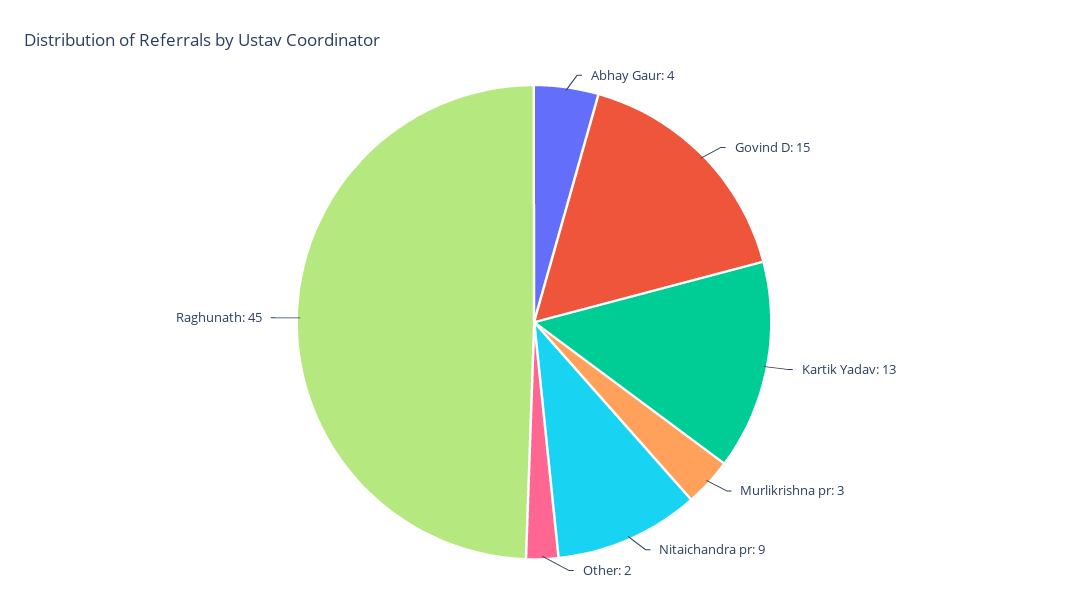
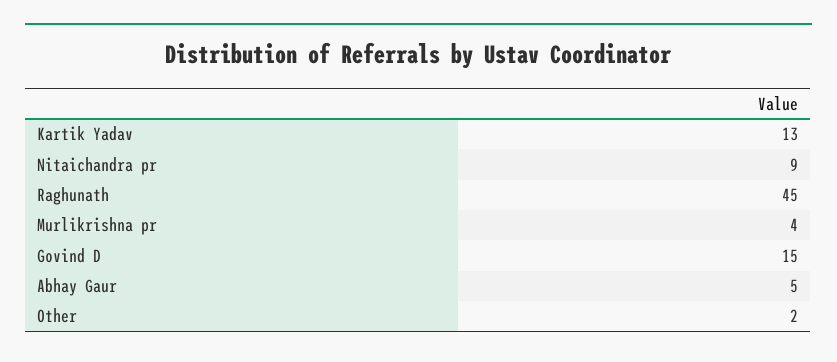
Abhay Gaur: 4 -> 5
Murlikrishna pr: 3 -> 4

